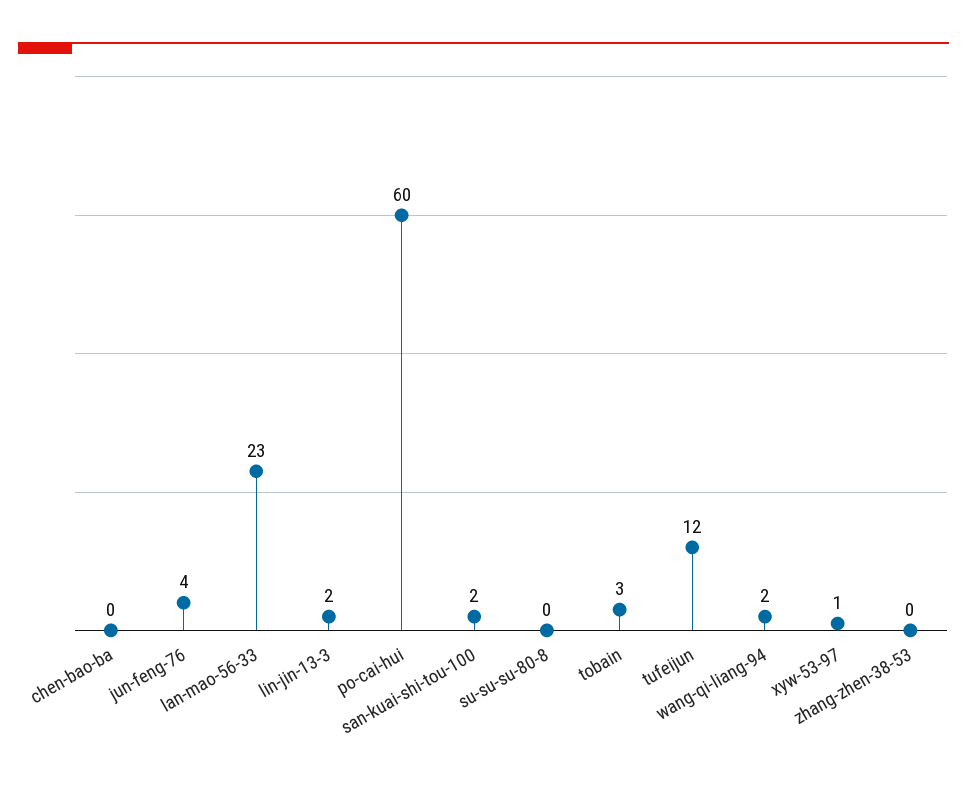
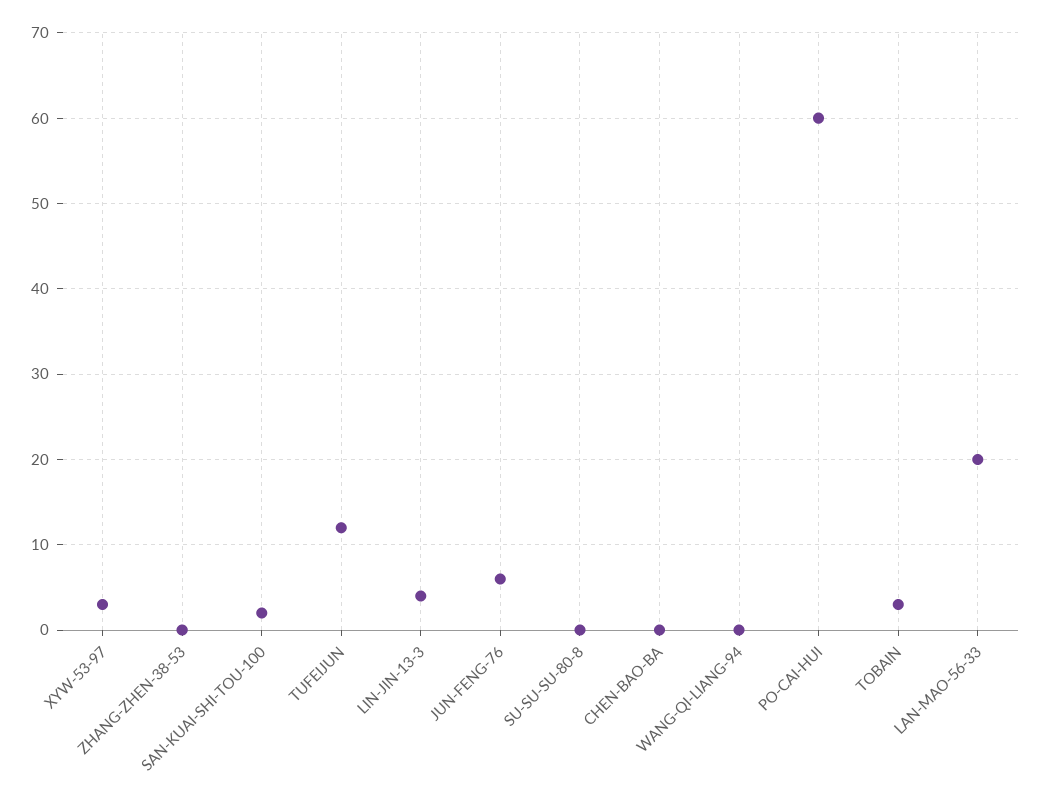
jun-feng-76: 4 -> 6
lan-mao-56-33: 23 -> 20
lin-jin-13-3: 2 -> 4
wang-qi-liang-94: 2 -> 0
xyw-53-97: 1 -> 3

